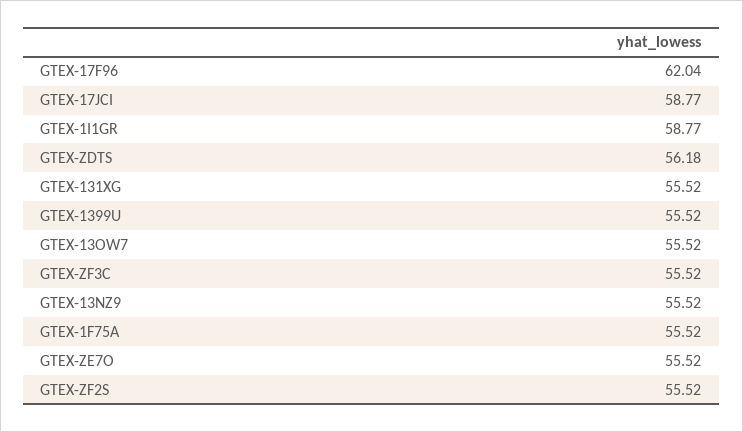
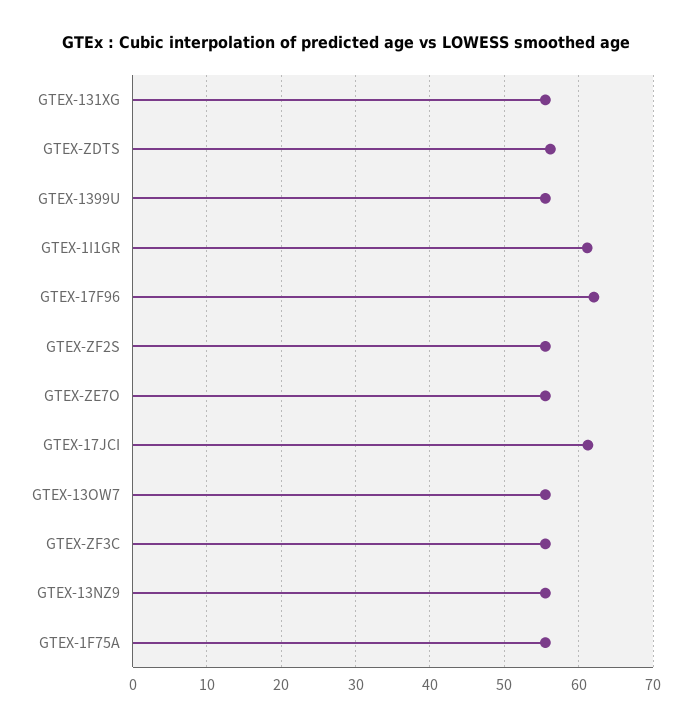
GTEX-17JCI: 58.77 -> 61
GTEX-1I1GR: 58.77 -> 61

